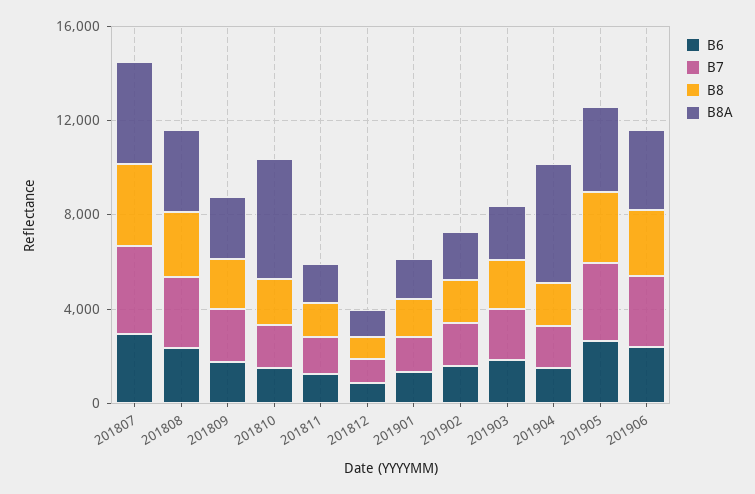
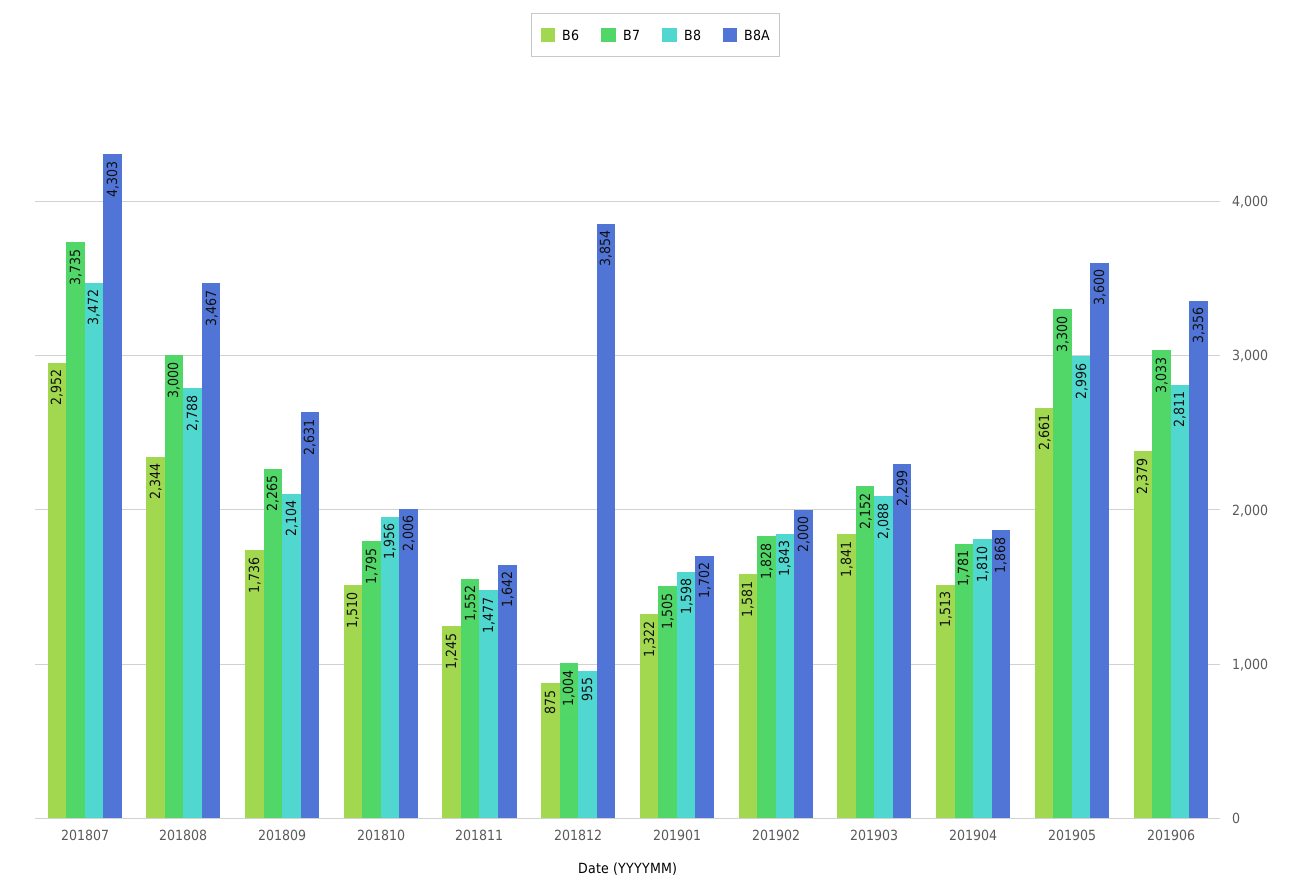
B8A, 201810: 5000 -> 2006
B8A, 201812: 1000 -> 3854
B8A, 201904: 5000 -> 1868

